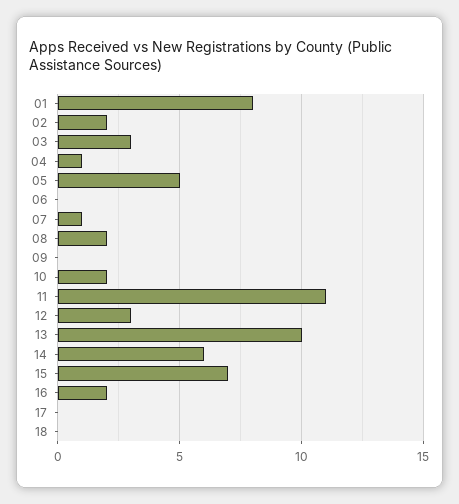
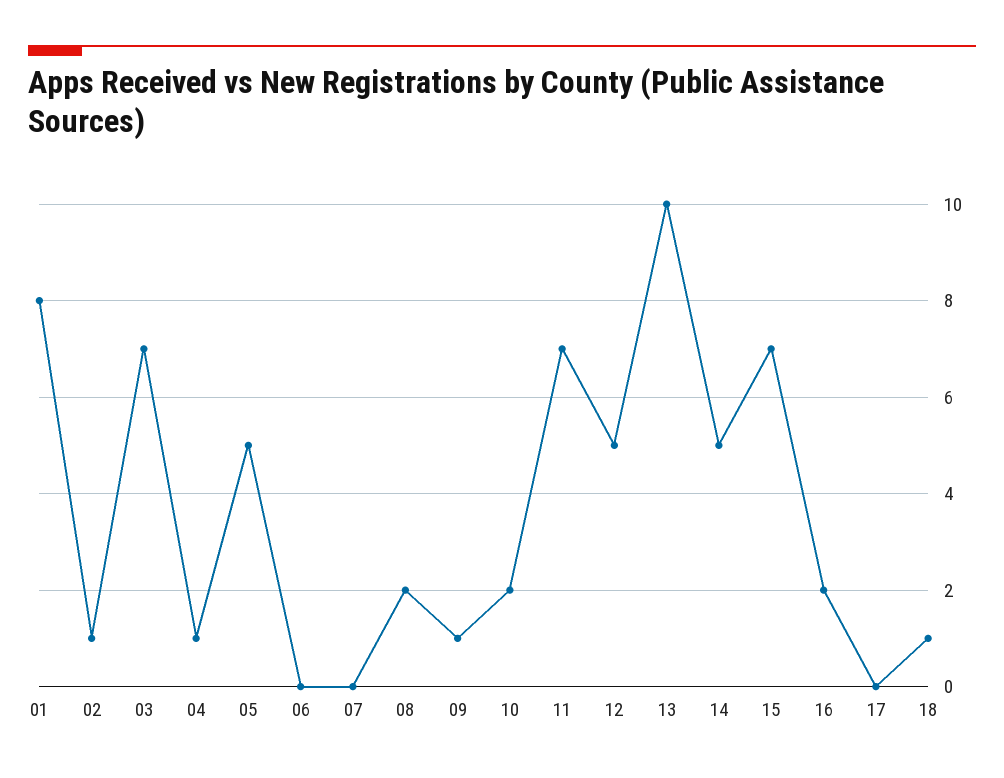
02: 2 -> 1
03: 3 -> 7
07: 1 -> 0
09: 0 -> 1
11: 11 -> 7
12: 3 -> 5
14: 6 -> 5
18: 0 -> 1

